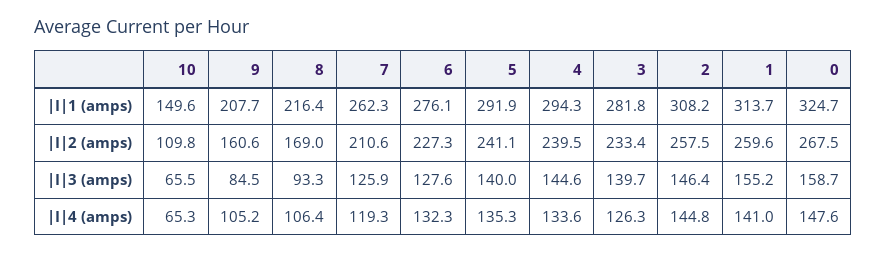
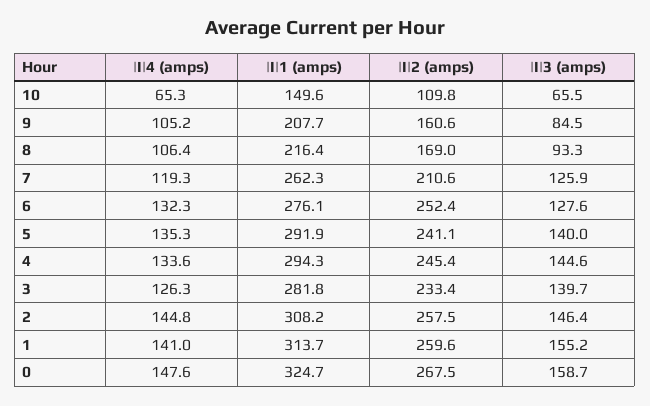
6, |I|2 (amps): 227.3 -> 252.4
4, |I|2 (amps): 239.5 -> 245.4

